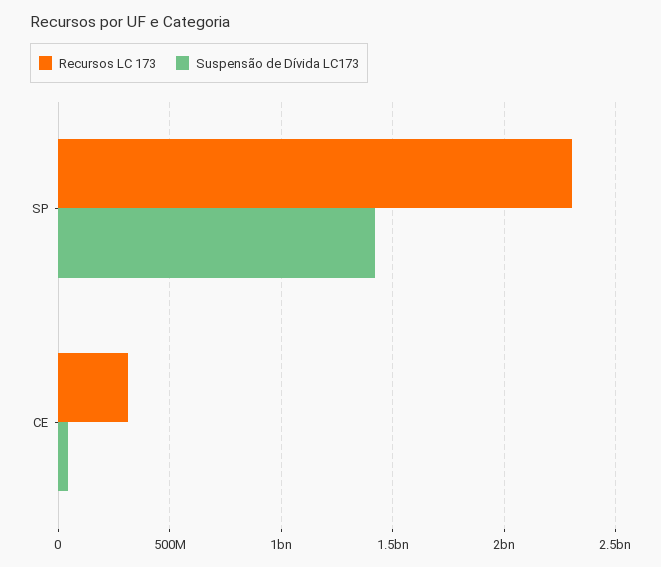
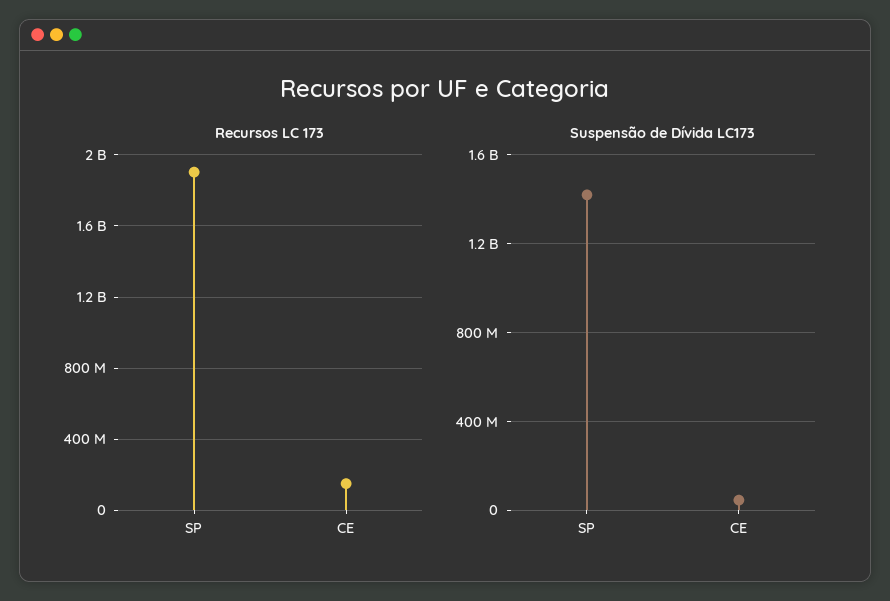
Recursos LC 173, SP: 2300000000 -> 1900000000
Recursos LC 173, CE: 300000000 -> 150000000

